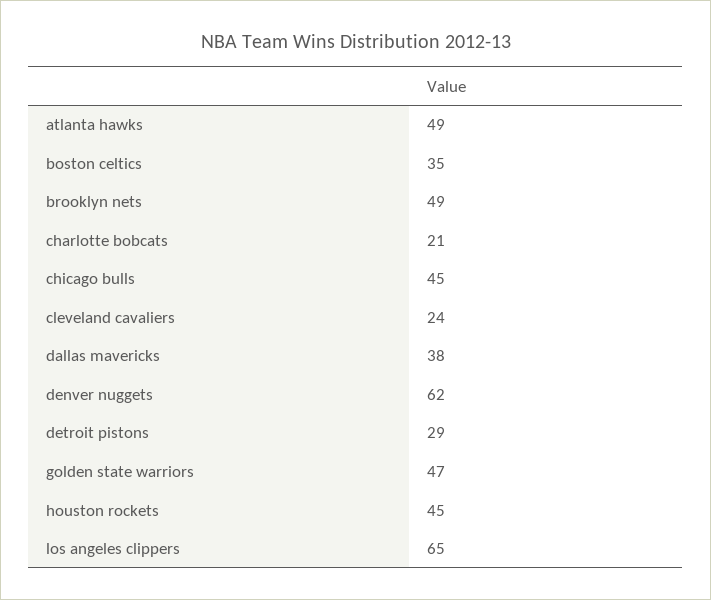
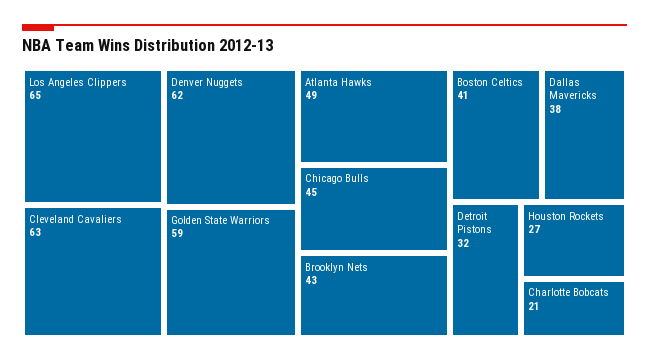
boston celtics: 35 -> 41
brooklyn nets: 49 -> 43
cleveland cavaliers: 24 -> 63
detroit pistons: 29 -> 32
golden state warriors: 47 -> 59
houston rockets: 45 -> 27

